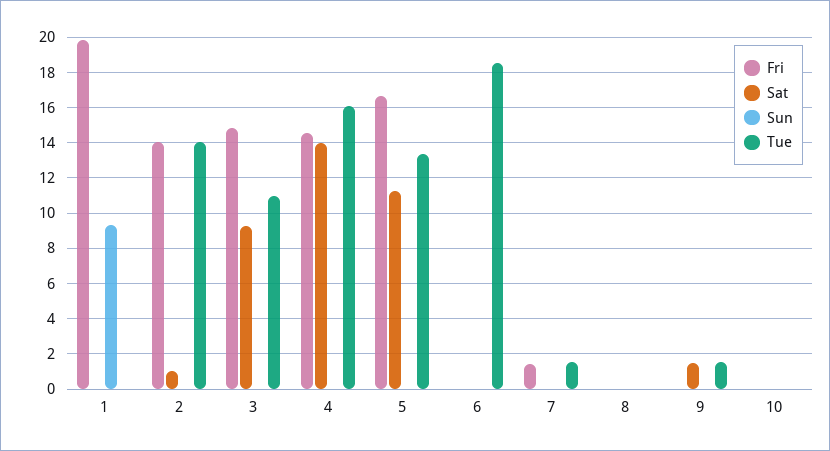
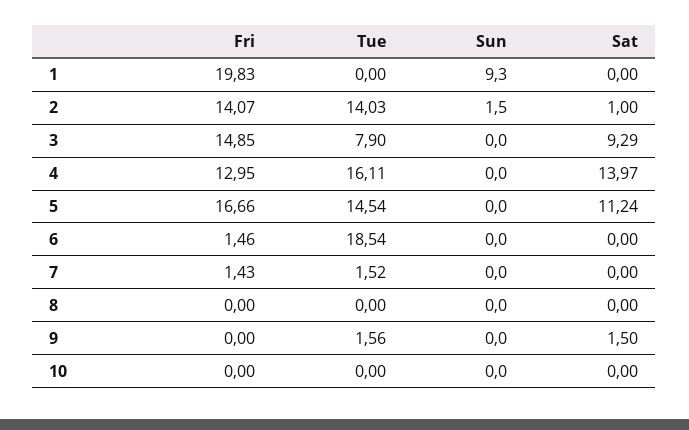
Sun, 2: 0 -> 1.5
Tue, 3: 11 -> 7.9
Fri, 4: 14.5 -> 12.95
Tue, 5: 13.5 -> 14.54
Fri, 6: 0 -> 1.46

